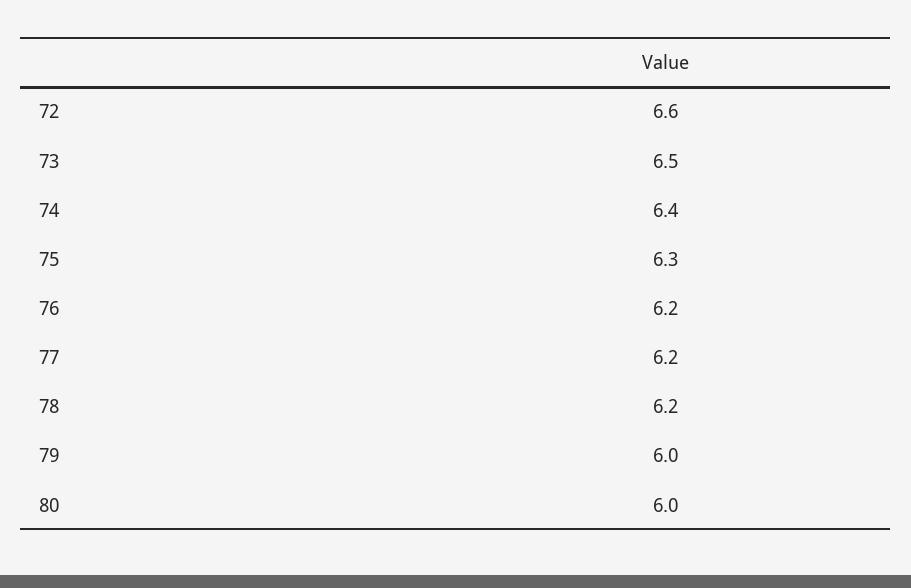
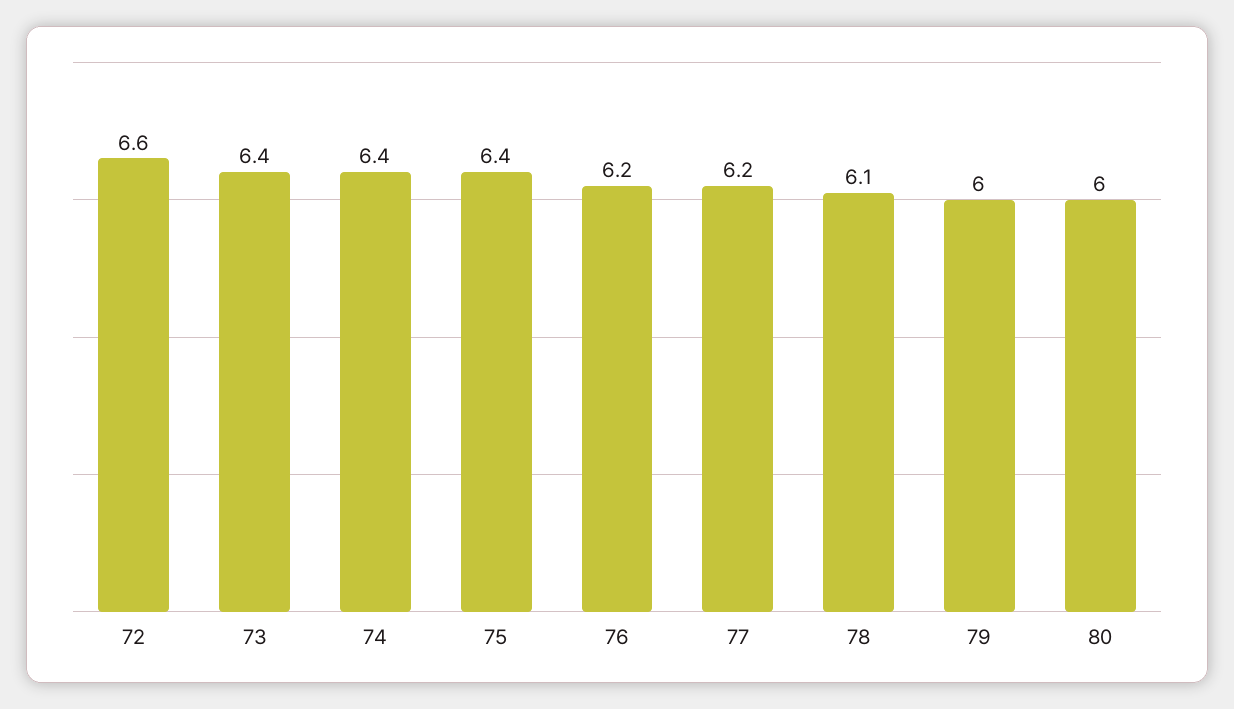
73: 6.5 -> 6.4
75: 6.3 -> 6.4
78: 6.2 -> 6.1

